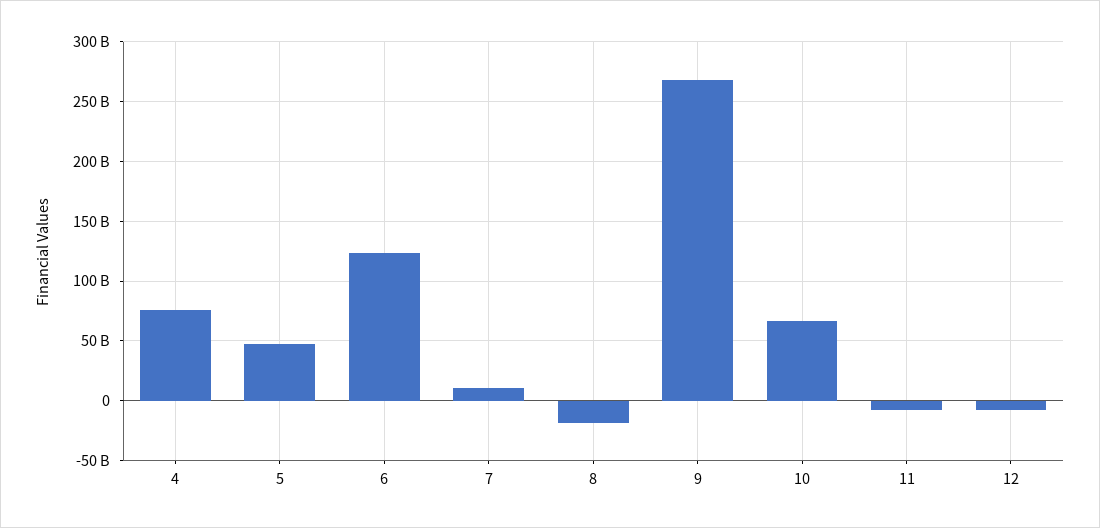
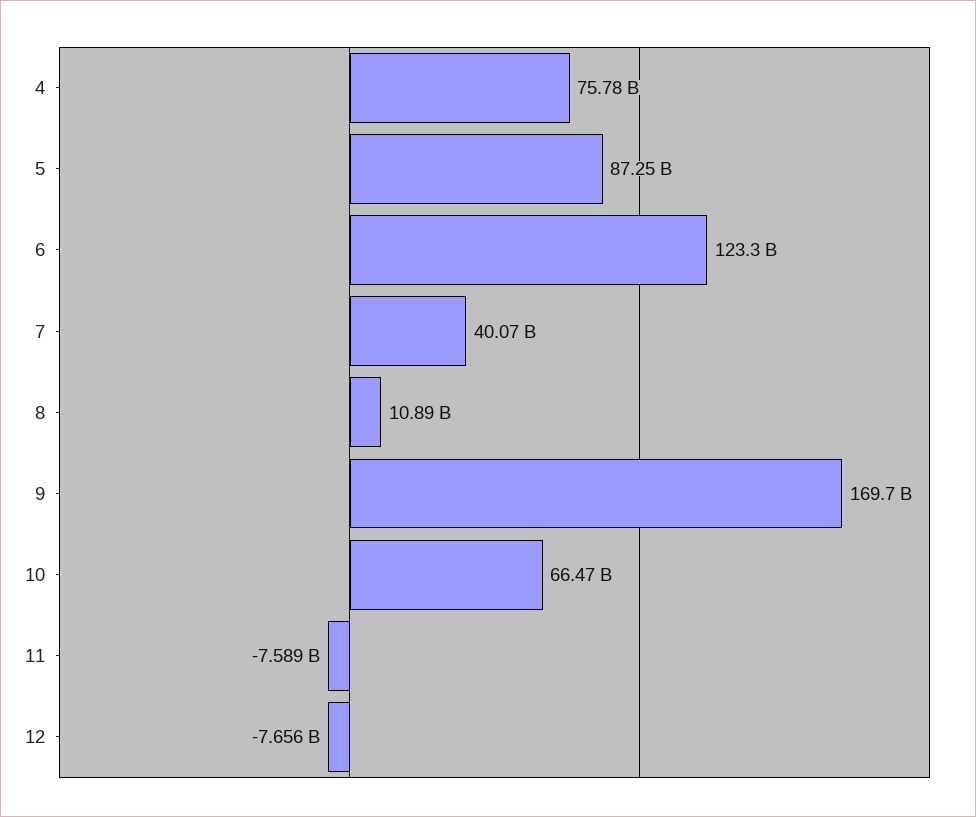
5: 50000000000 -> 87250000000
7: 10000000000 -> 40070000000
8: -20000000000 -> 10890000000
9: 270000000000 -> 169700000000

